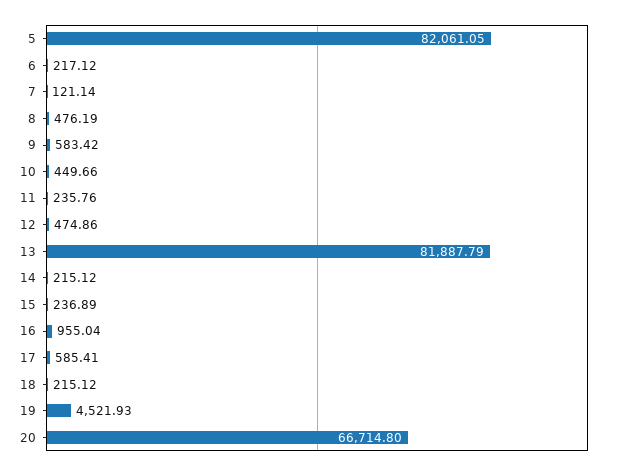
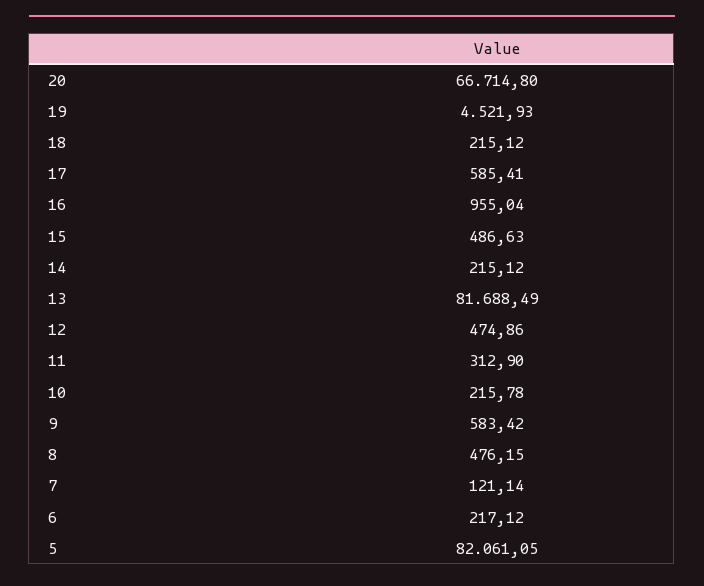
8: 476.19 -> 476.15
10: 449.66 -> 215.78
11: 235.76 -> 312.9
13: 81887.79 -> 81688.49
15: 236.89 -> 486.63

